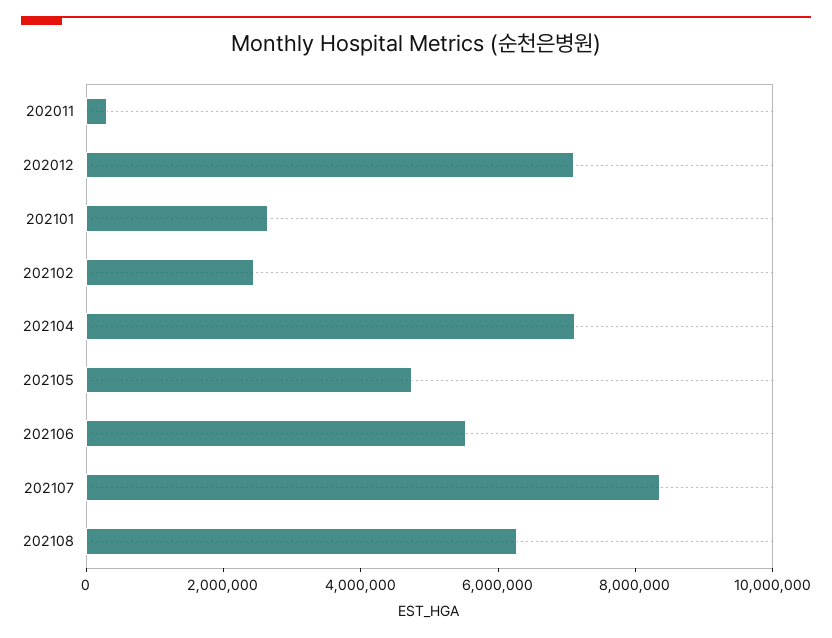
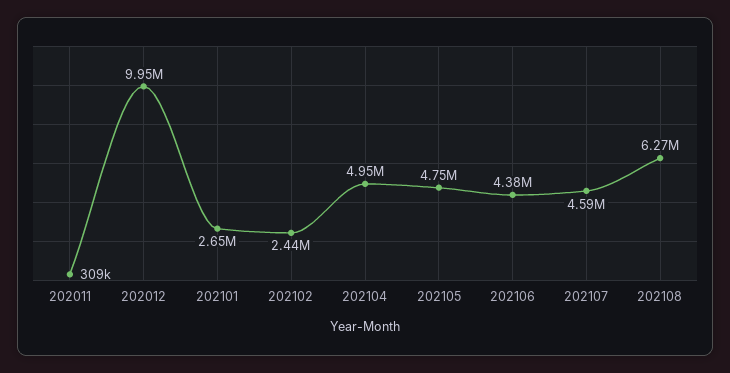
202012: 7000000 -> 9950000
202104: 7000000 -> 4950000
202106: 5500000 -> 4380000
202107: 8500000 -> 4590000

